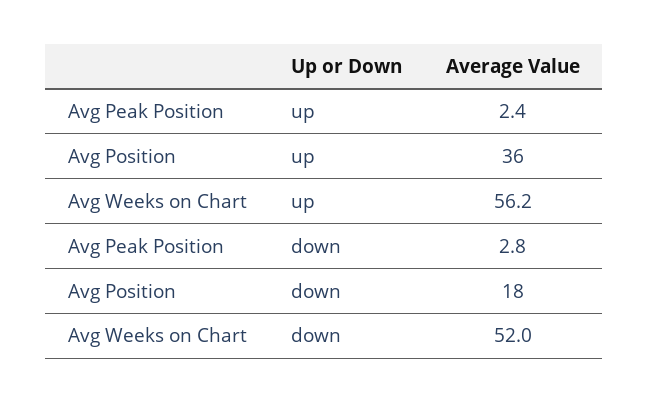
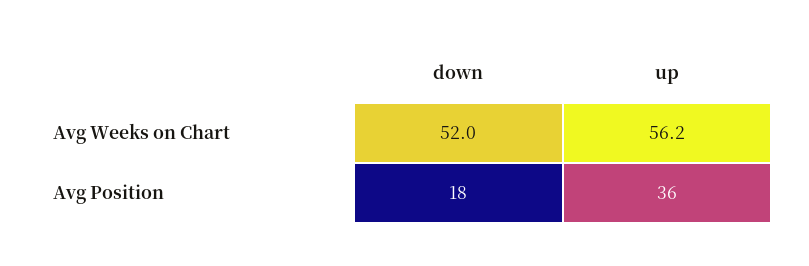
Avg Peak Position, up: 2.4 -> none
Avg Peak Position, down: 2.8 -> none

